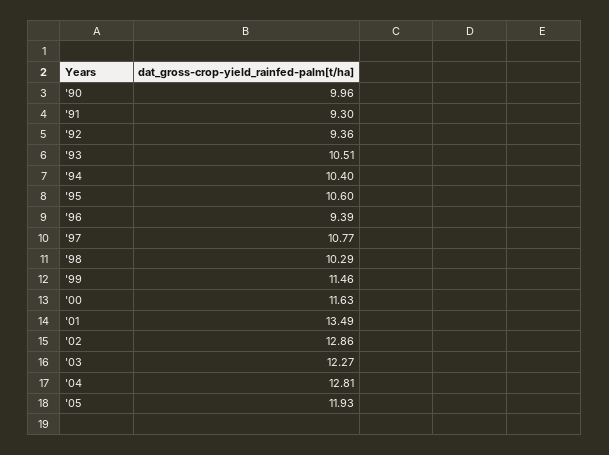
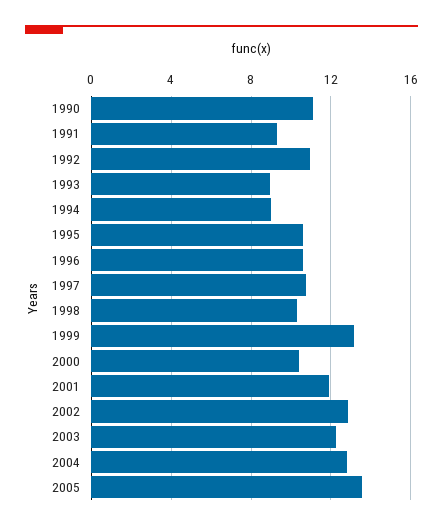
'90: 9.96 -> 11
'92: 9.36 -> 11
'93: 10.51 -> 9
'94: 10.4 -> 9
'96: 9.39 -> 10.5
'99: 11.46 -> 13
'00: 11.63 -> 10.5
'01: 13.49 -> 12
'05: 11.93 -> 13.5

